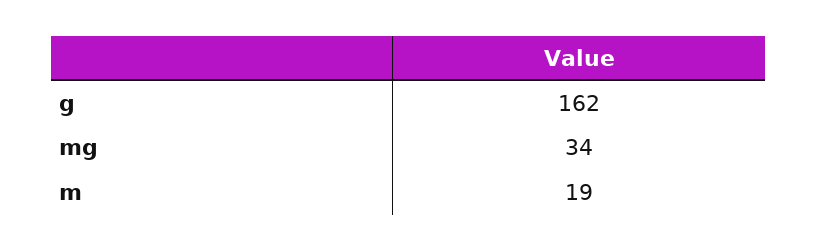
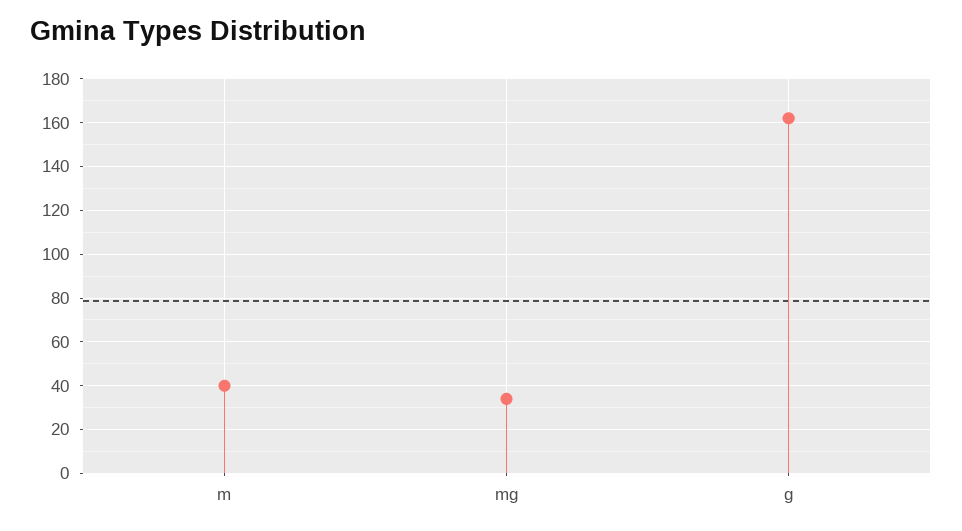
m: 19 -> 40

